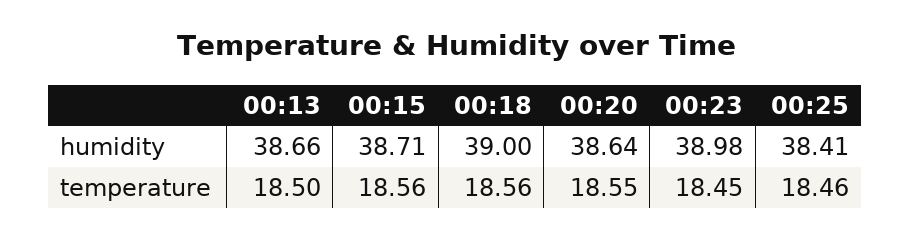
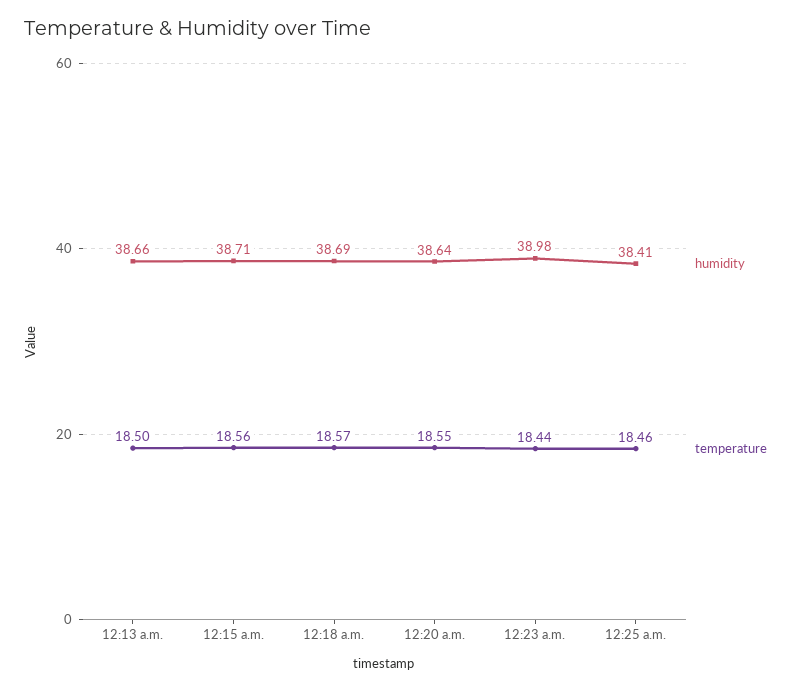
humidity, 00:18: 39 -> 38.69
temperature, 00:18: 18.56 -> 18.57
temperature, 00:23: 18.45 -> 18.44

